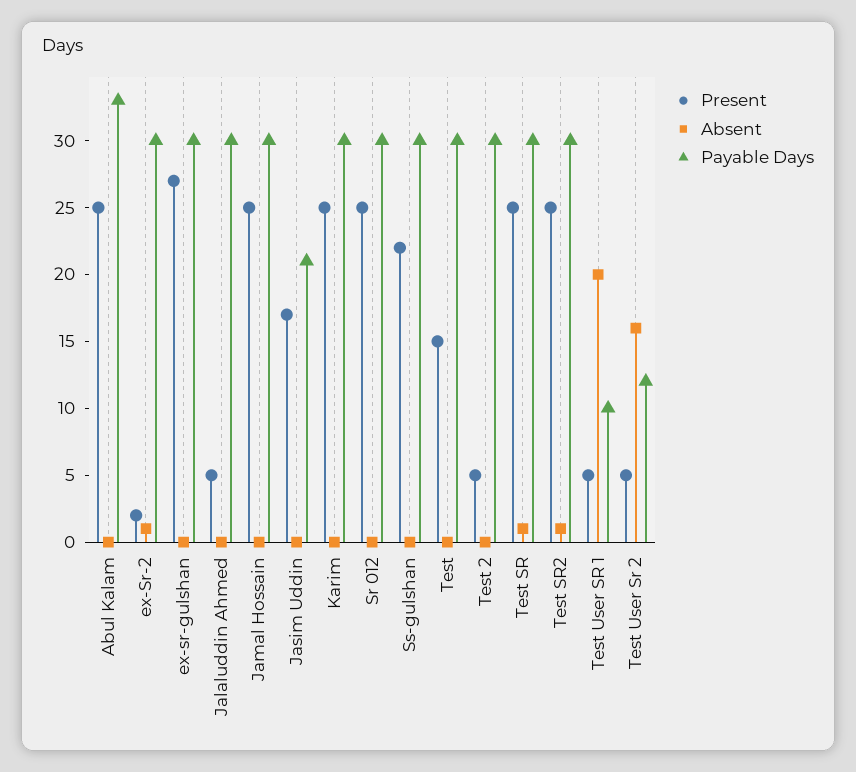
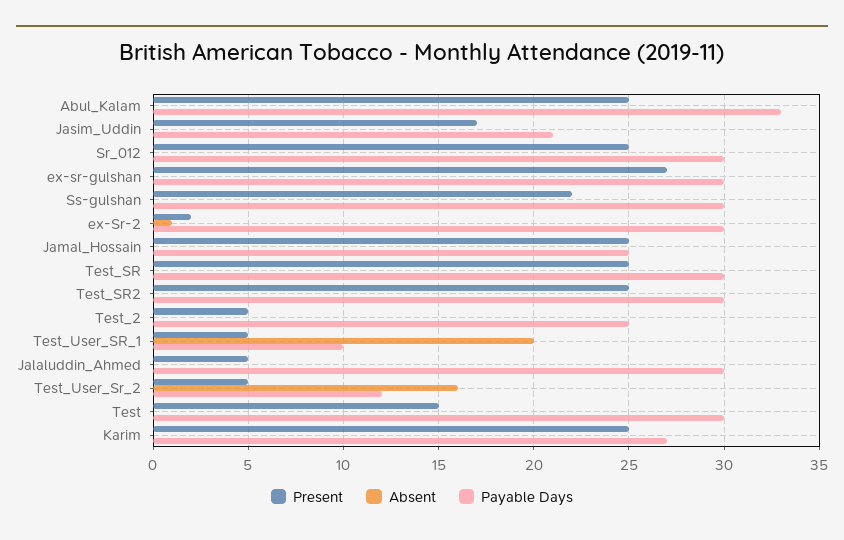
Payable Days, Jamal Hossain: 30 -> 25
Payable Days, Karim: 30 -> 27
Payable Days, Test 2: 30 -> 25
Absent, Test SR: 1 -> 0
Absent, Test SR2: 1 -> 0

